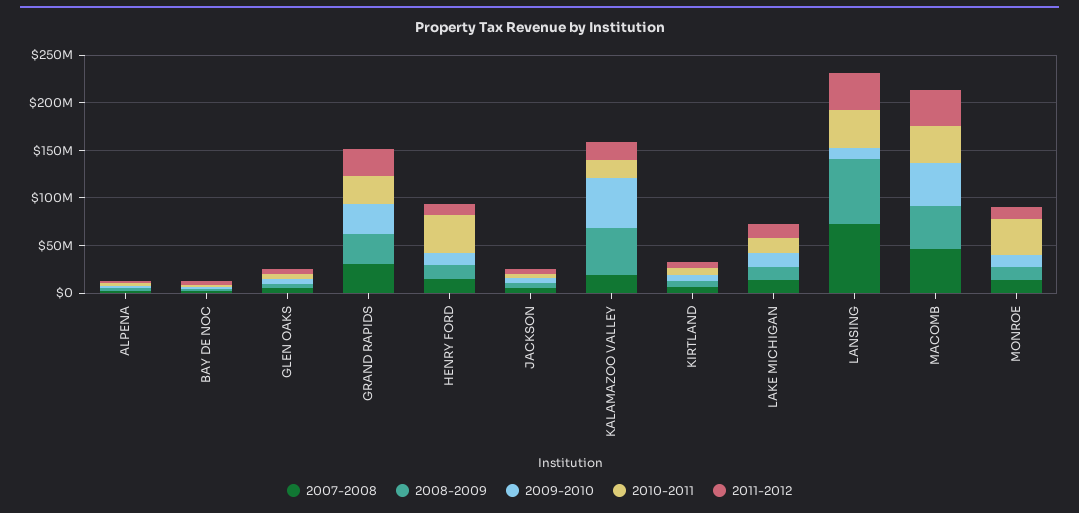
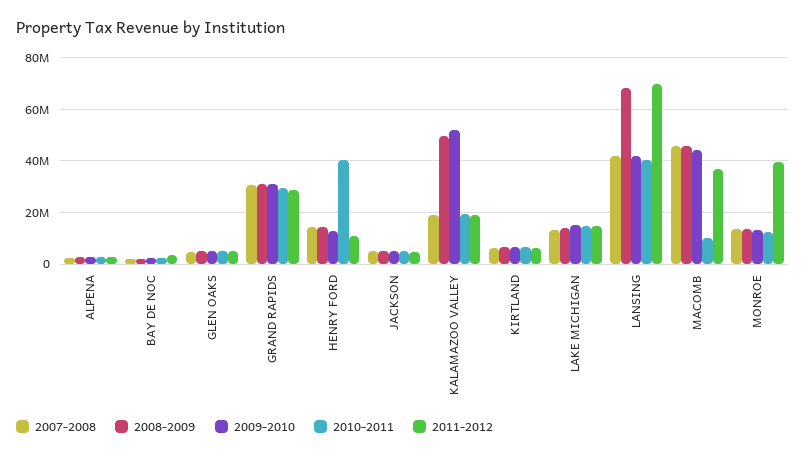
2007-2008, LANSING: 70000000 -> 42500000
2009-2010, LANSING: 10000000 -> 42500000
2011-2012, LANSING: 40000000 -> 70000000
2010-2011, MACOMB: 40000000 -> 10000000
2010-2011, MONROE: 40000000 -> 12500000
2011-2012, MONROE: 10000000 -> 40000000

